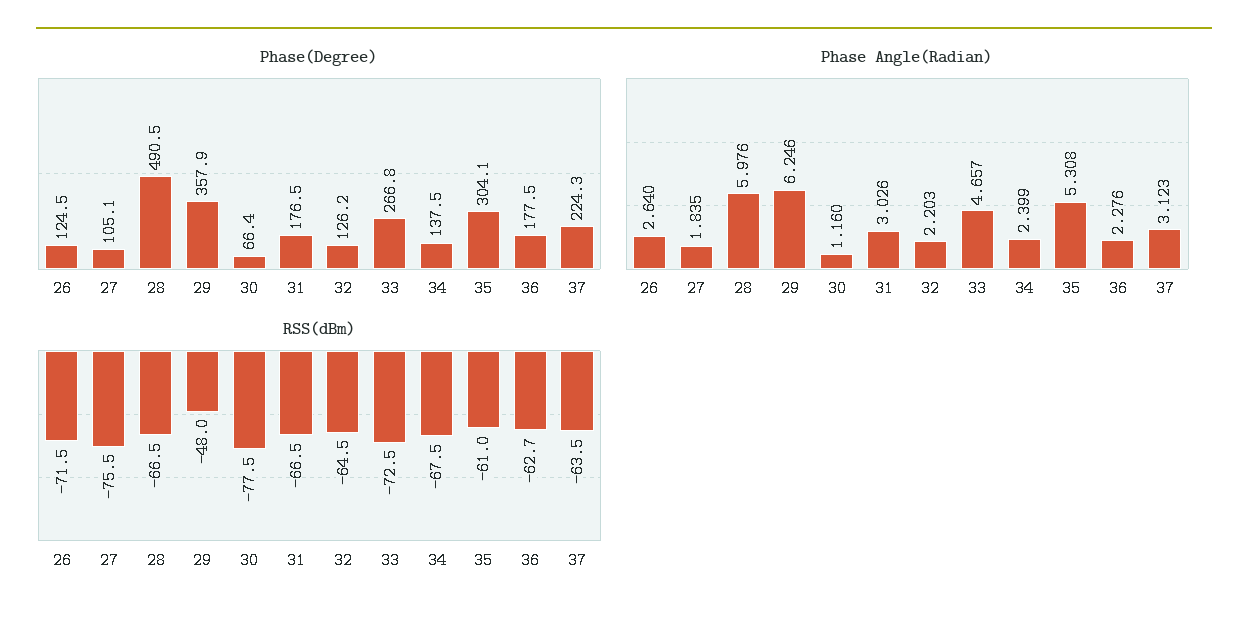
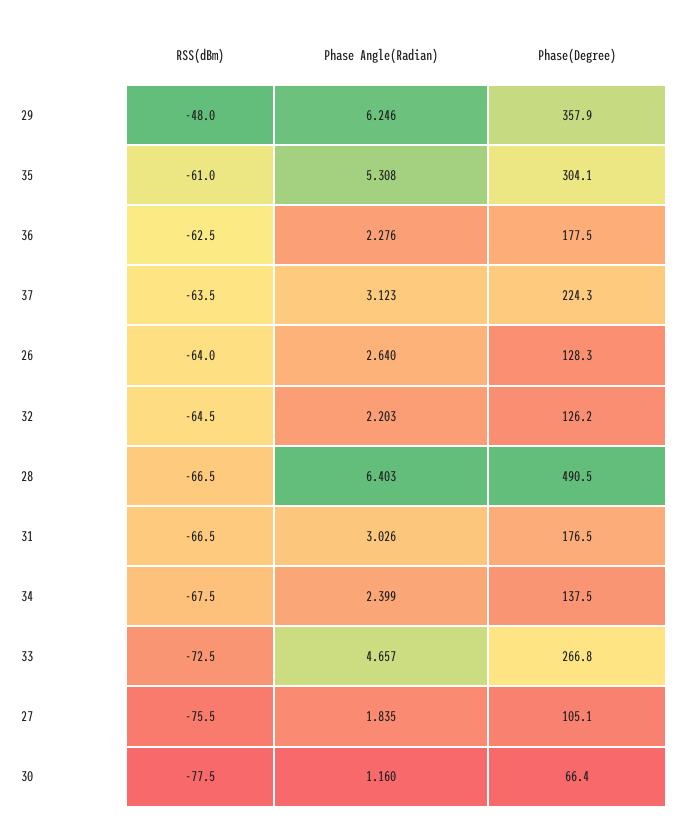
Phase(Degree), 26: 124.5 -> 128.3
Phase Angle(Radian), 28: 5.976 -> 6.403
RSS(dBm), 26: -71.5 -> -64
RSS(dBm), 36: -62.7 -> -62.5

